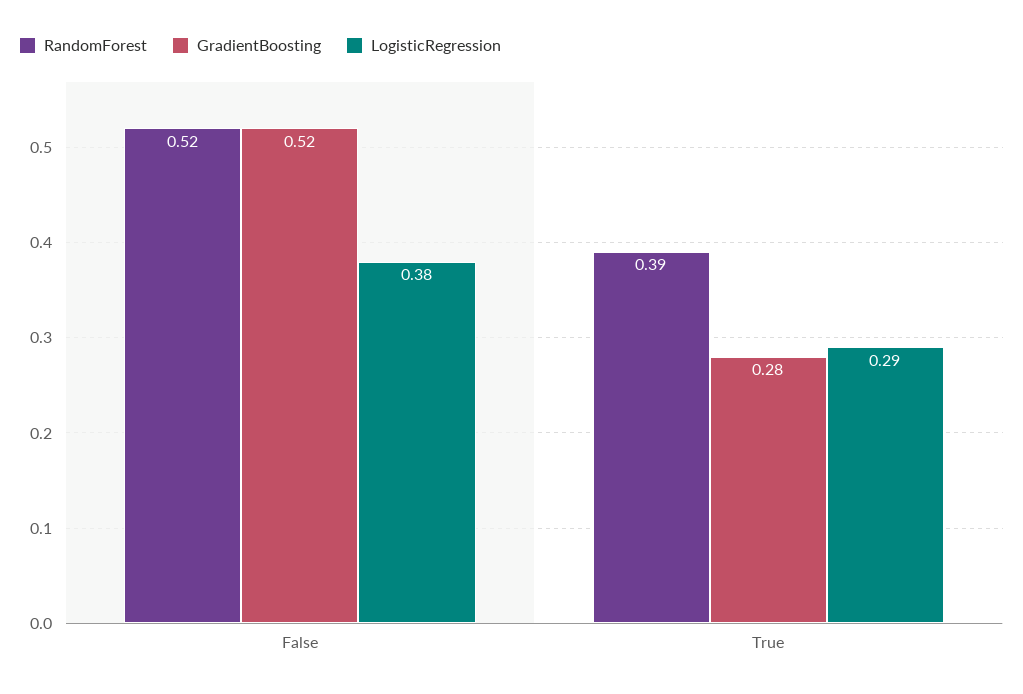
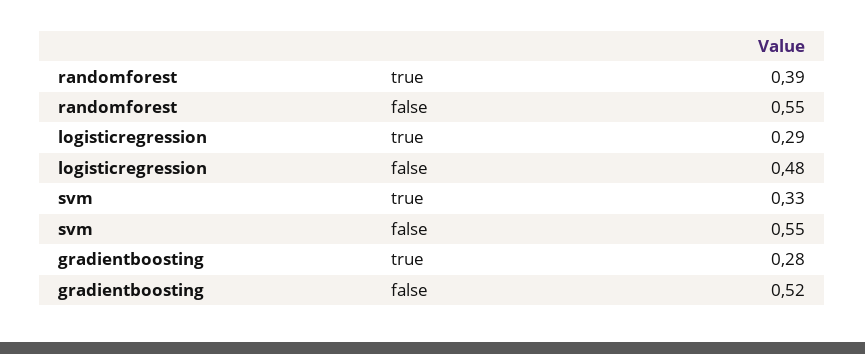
RandomForest, False: 0.52 -> 0.55
LogisticRegression, False: 0.38 -> 0.48
svm, True: none -> 0.33
svm, False: none -> 0.55

